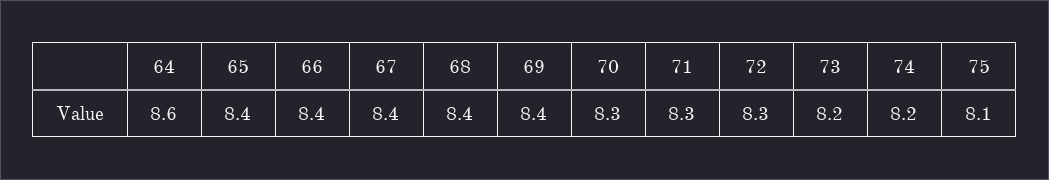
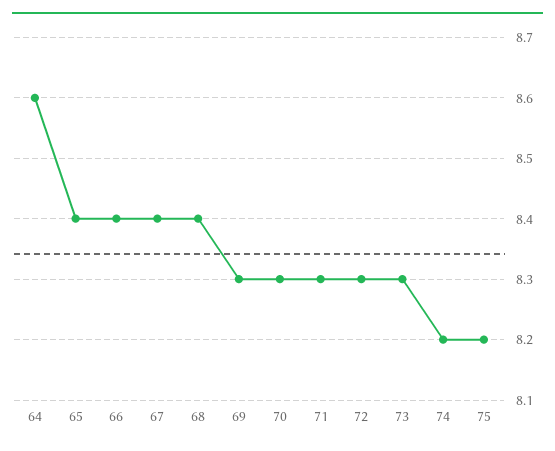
69: 8.4 -> 8.3
73: 8.2 -> 8.3
75: 8.1 -> 8.2

